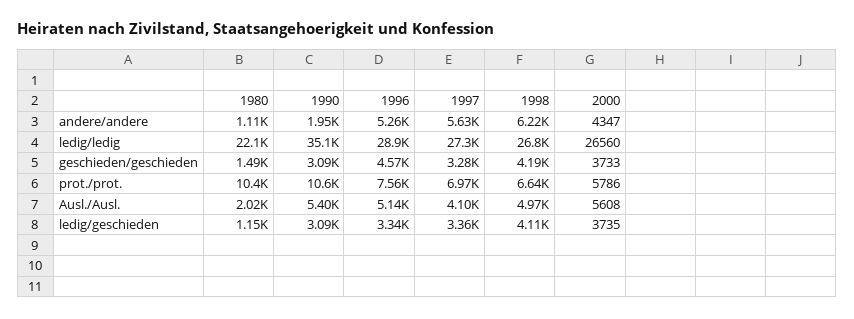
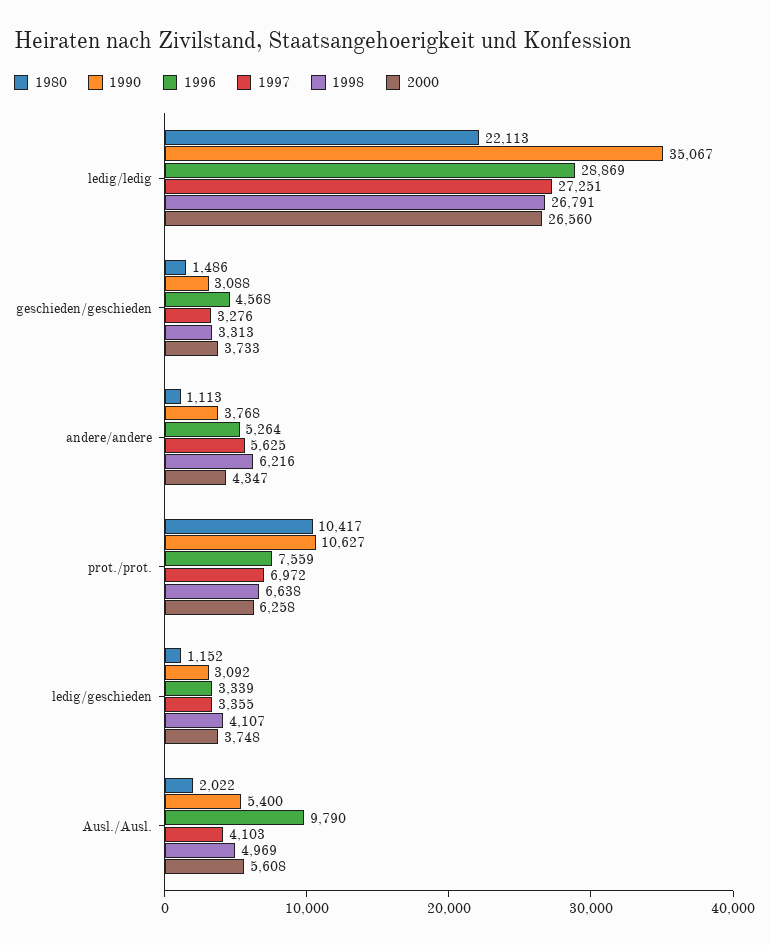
1990, andere/andere: 1950 -> 3768
1998, geschieden/geschieden: 4190 -> 3313
2000, prot./prot.: 5786 -> 6258
1996, Ausl./Ausl.: 5140 -> 9790
2000, ledig/geschieden: 3735 -> 3748

